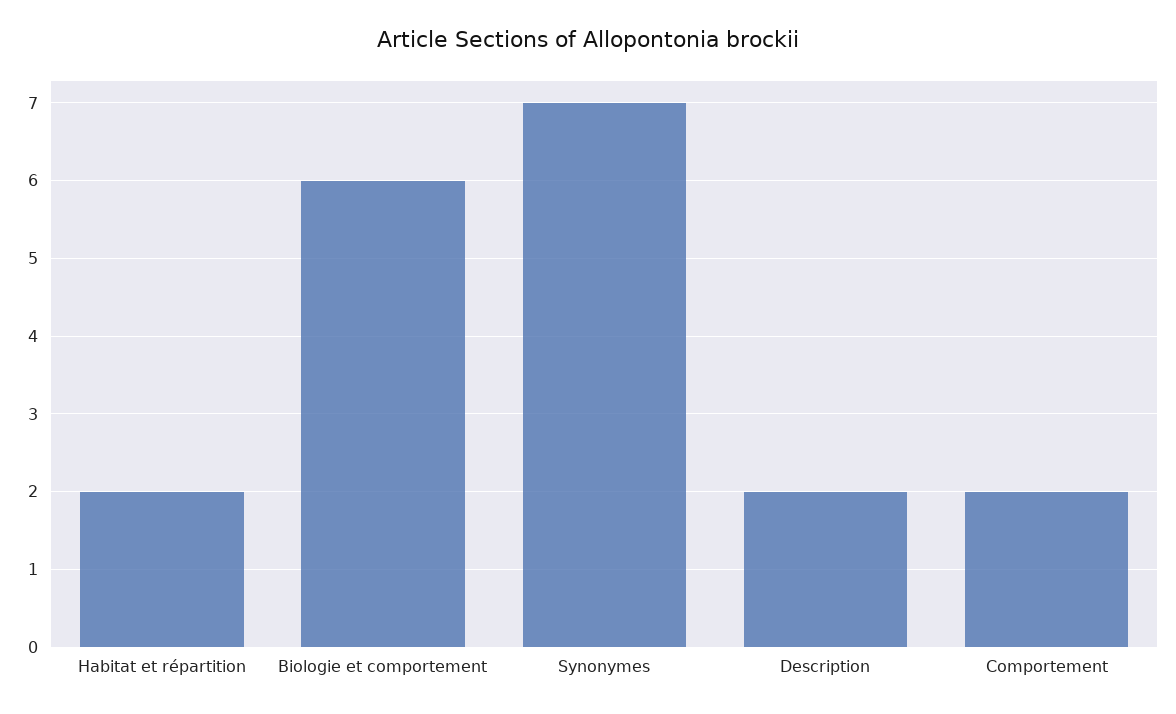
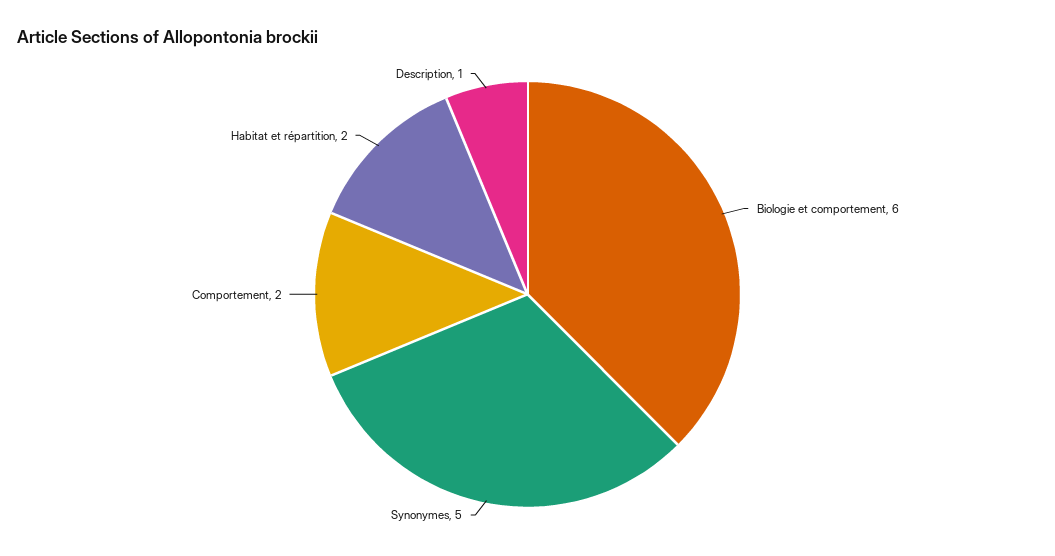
Synonymes: 7 -> 5
Description: 2 -> 1

